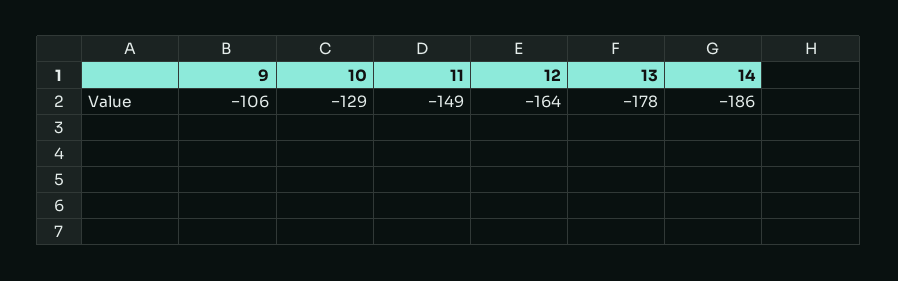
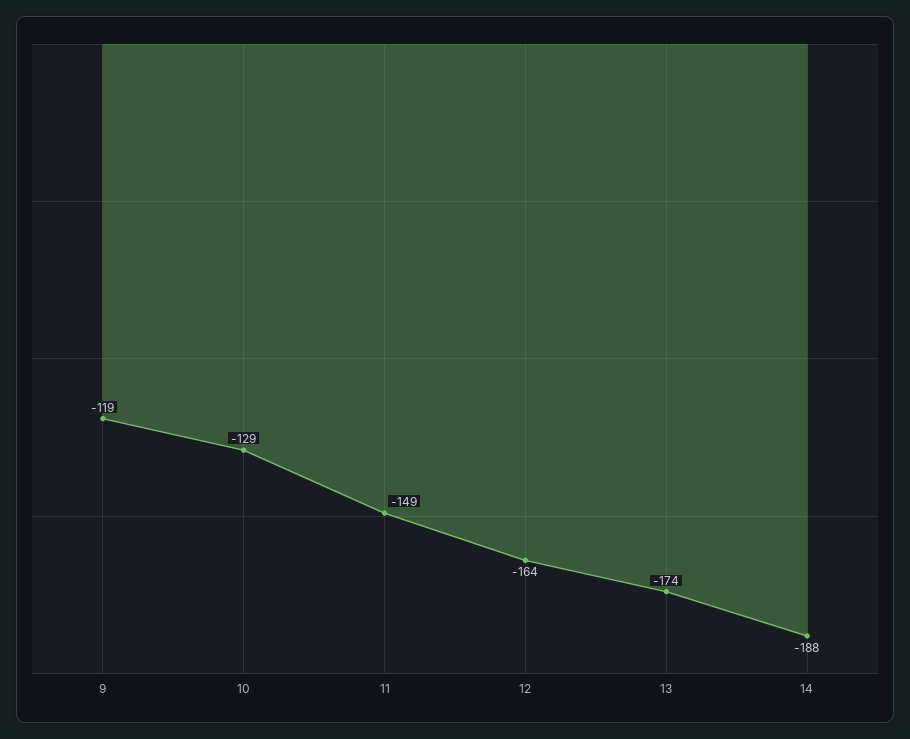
9: -106 -> -119
13: -178 -> -174
14: -186 -> -188

